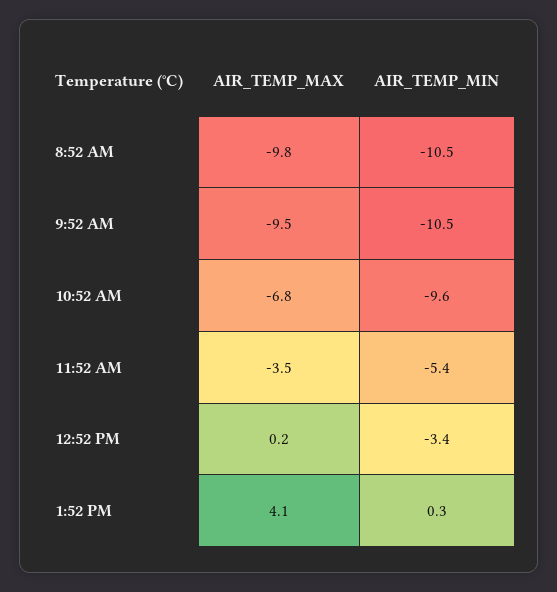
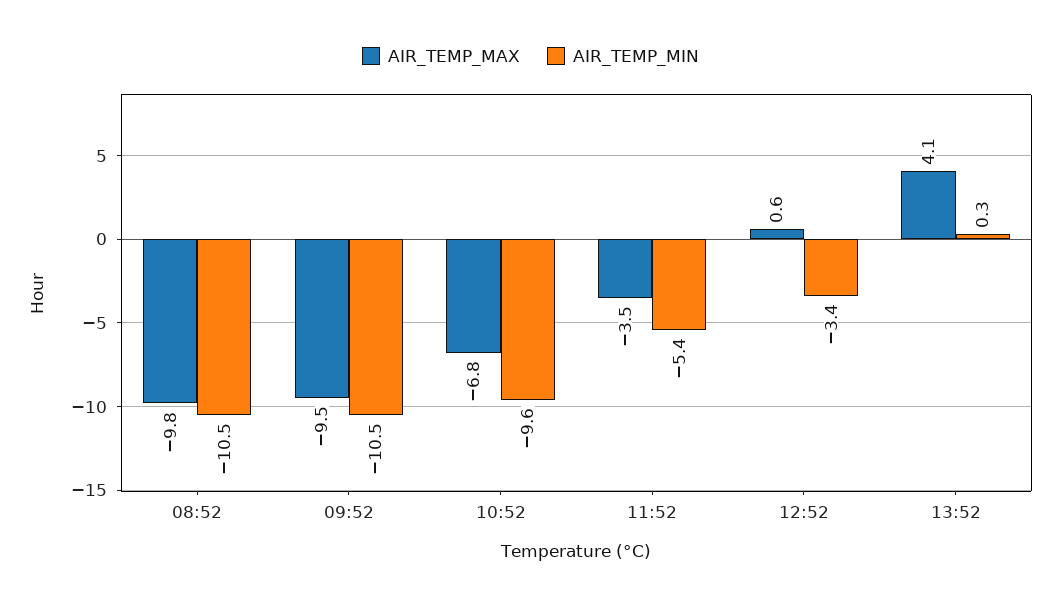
AIR_TEMP_MAX, 12:52 PM: 0.2 -> 0.6

